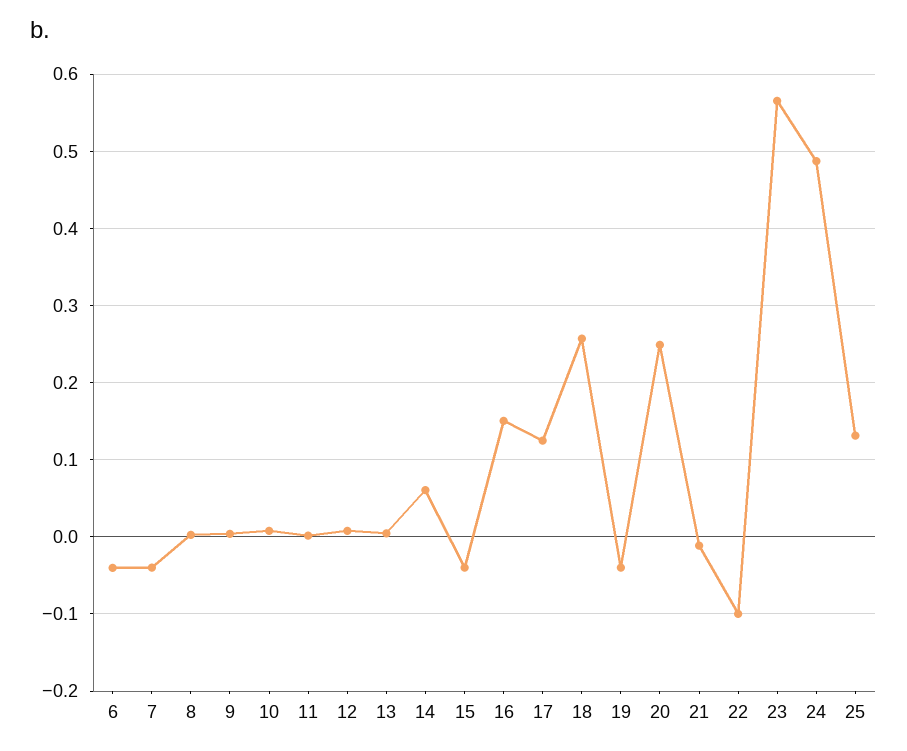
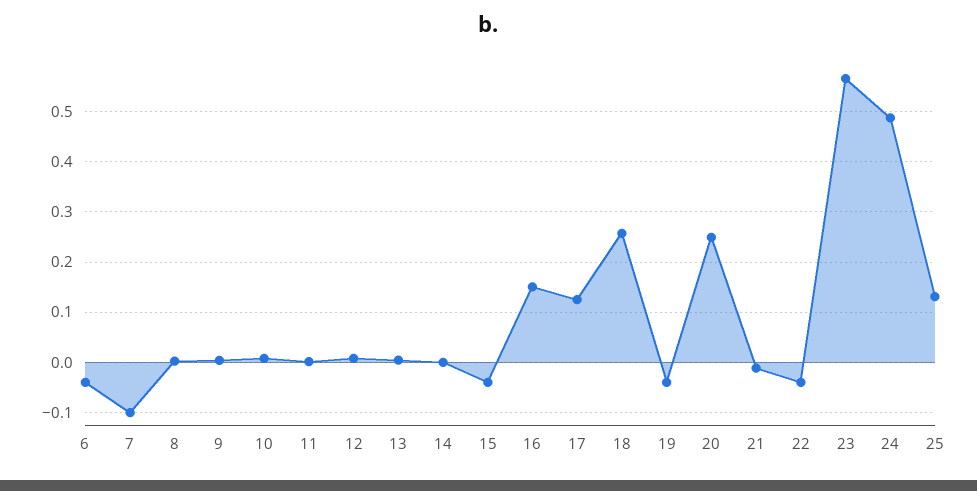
7: -0.04 -> -0.1
14: 0.06 -> 0
22: -0.1 -> -0.04

